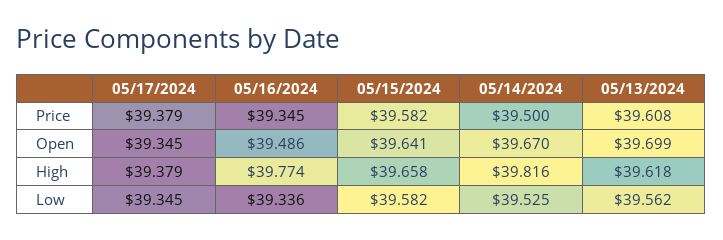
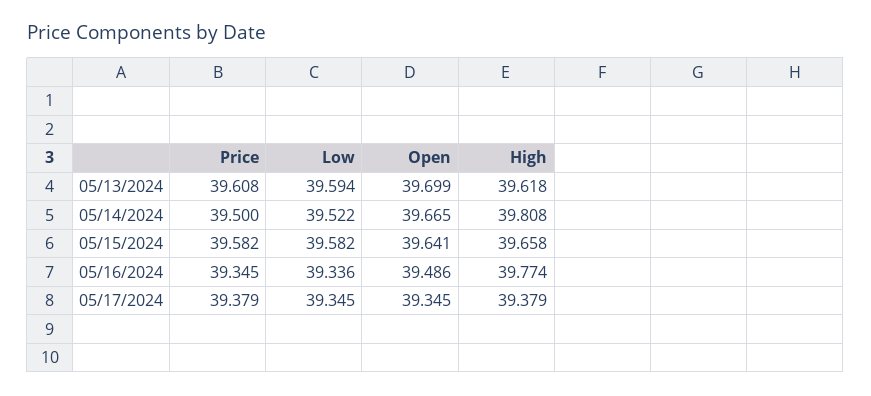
05/14/2024, Open: 39.67 -> 39.665
05/14/2024, High: 39.816 -> 39.808
05/14/2024, Low: 39.525 -> 39.522
05/13/2024, Low: 39.562 -> 39.594

